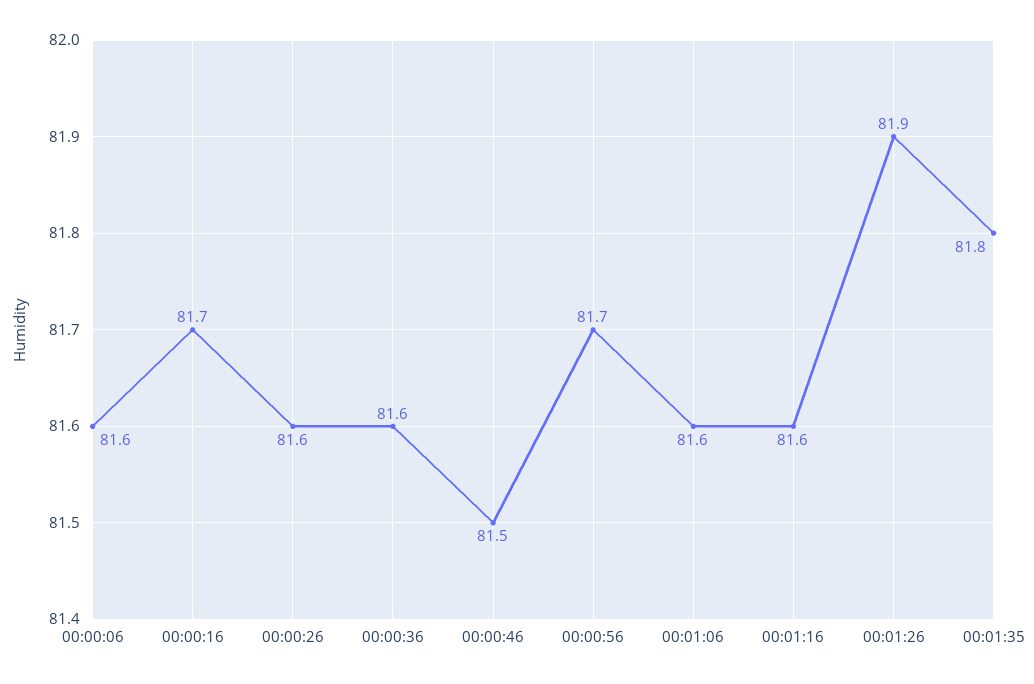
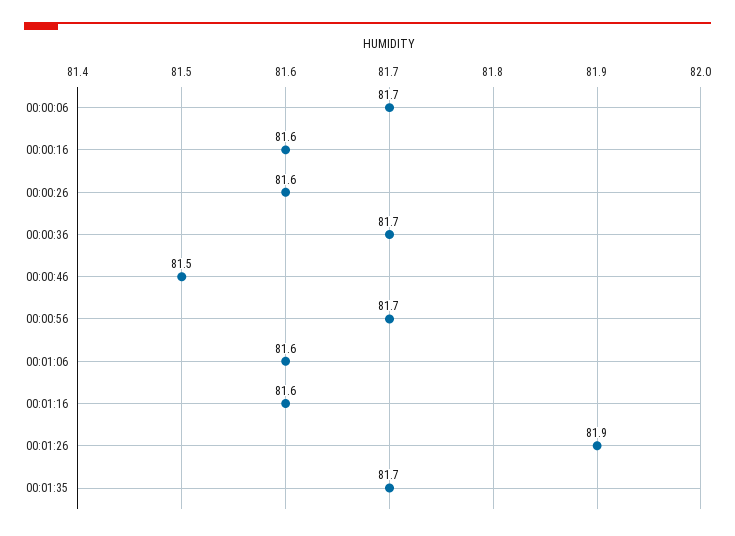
00:00:06: 81.6 -> 81.7
00:00:16: 81.7 -> 81.6
00:00:36: 81.6 -> 81.7
00:01:35: 81.8 -> 81.7

